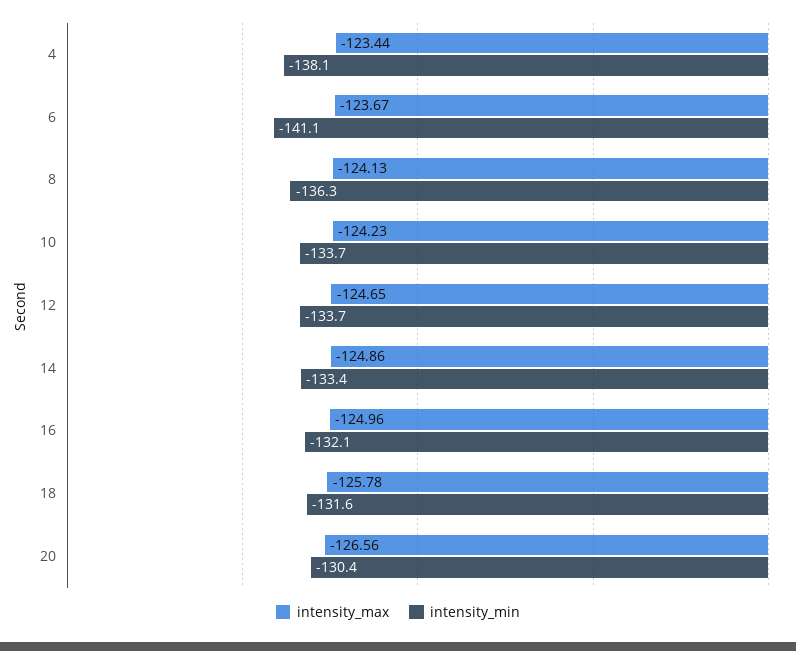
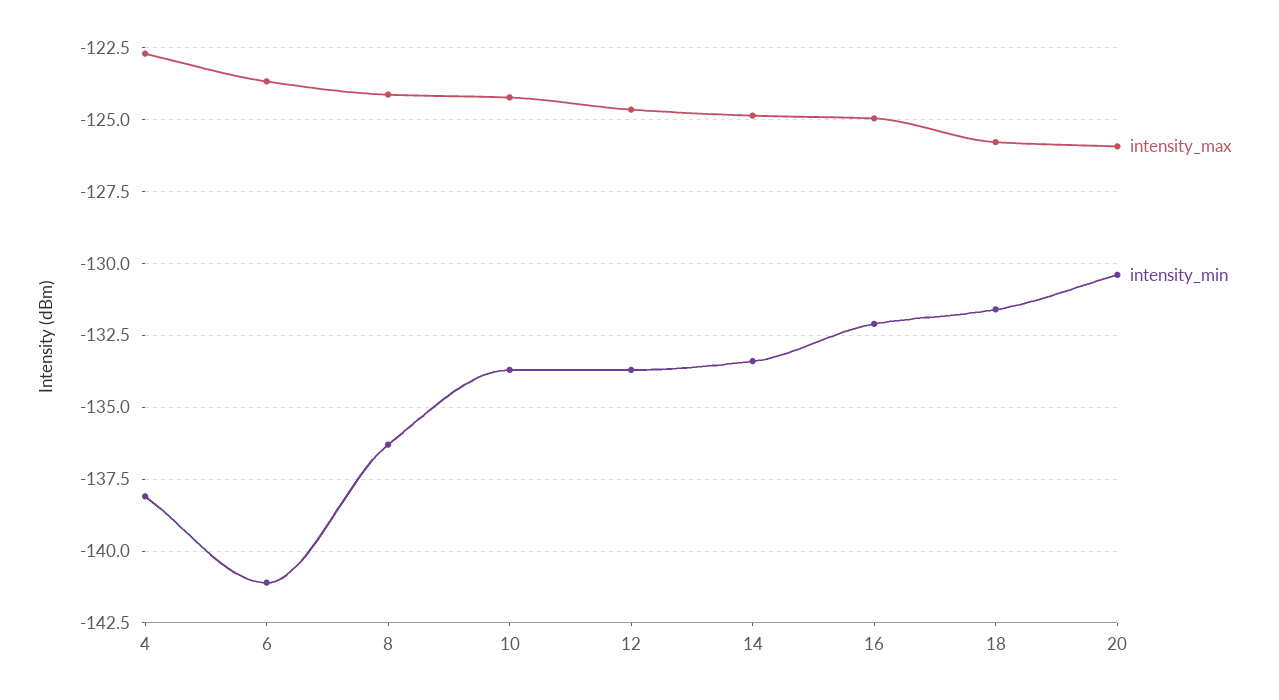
intensity_max, 4: -123.44 -> -122.75
intensity_max, 20: -126.56 -> -126

